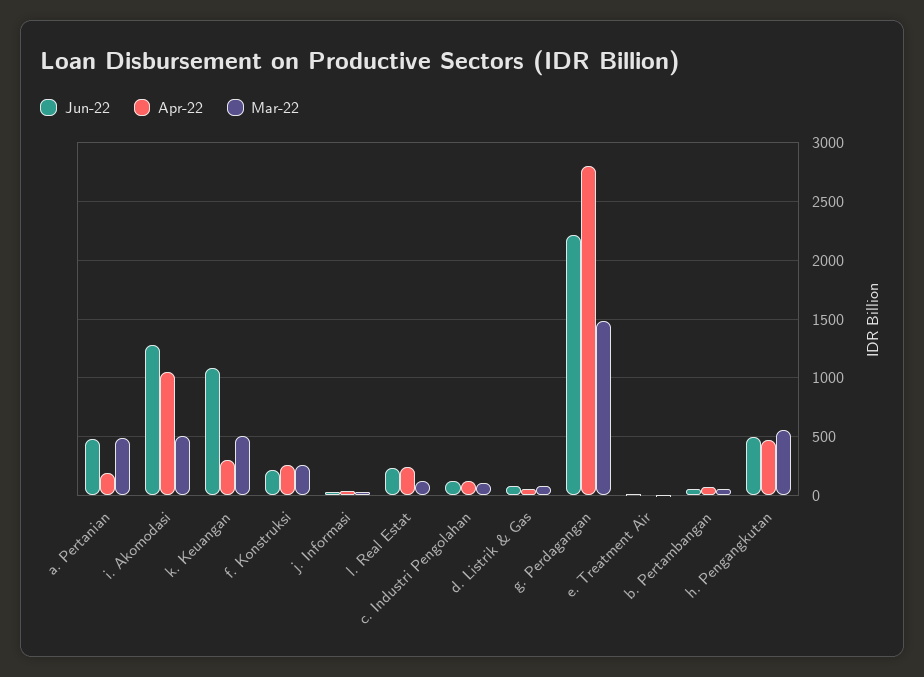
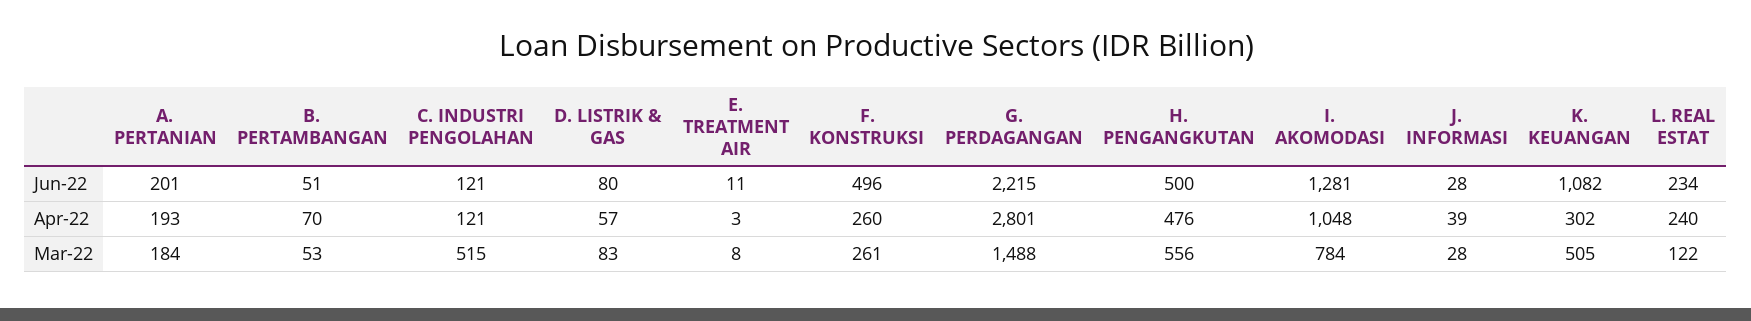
Jun-22, a. Pertanian: 500 -> 201
Mar-22, a. Pertanian: 500 -> 184
Mar-22, i. Akomodasi: 500 -> 784
Jun-22, f. Konstruksi: 200 -> 496
Mar-22, c. Industri Pengolahan: 100 -> 515

